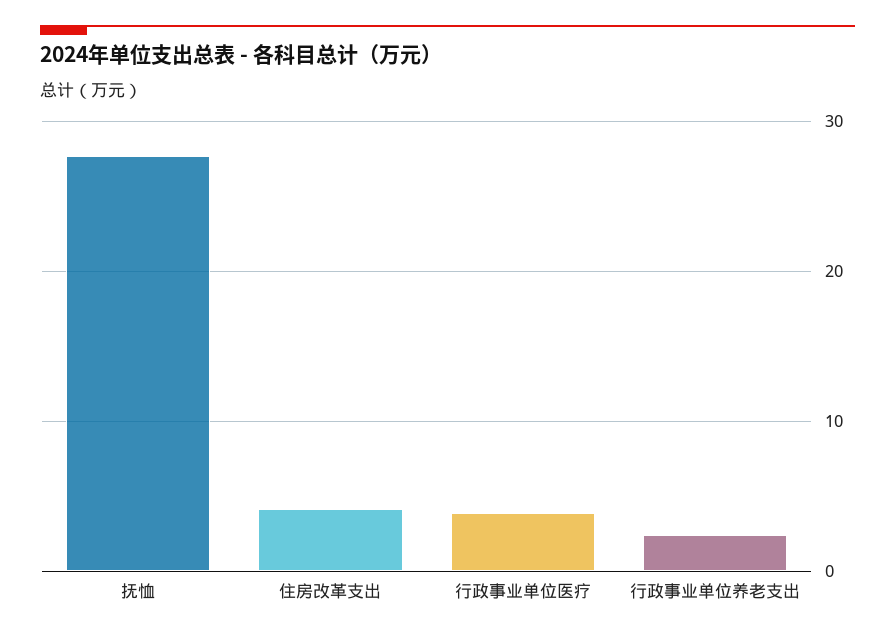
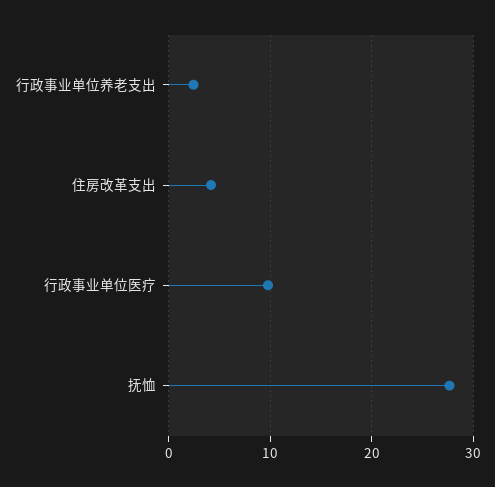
行政事业单位医疗: 4 -> 10

